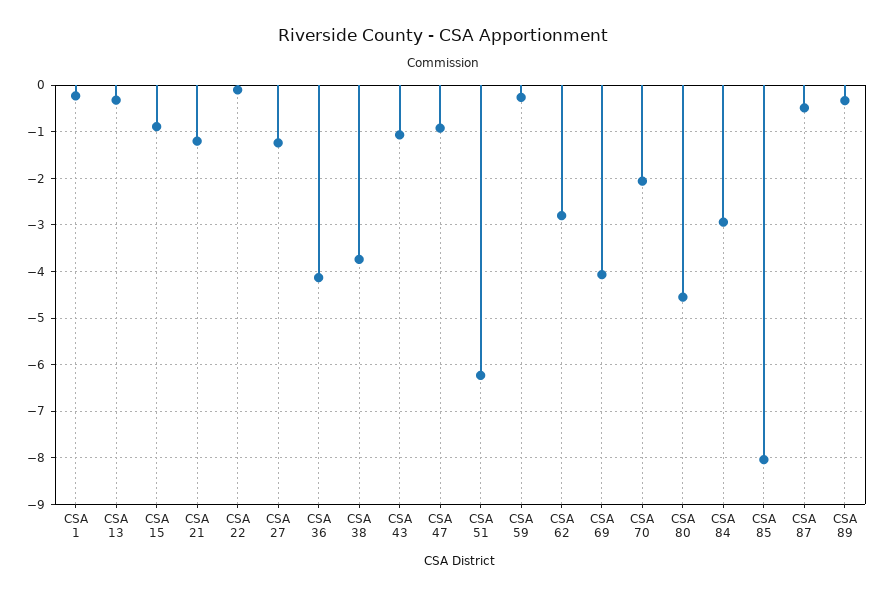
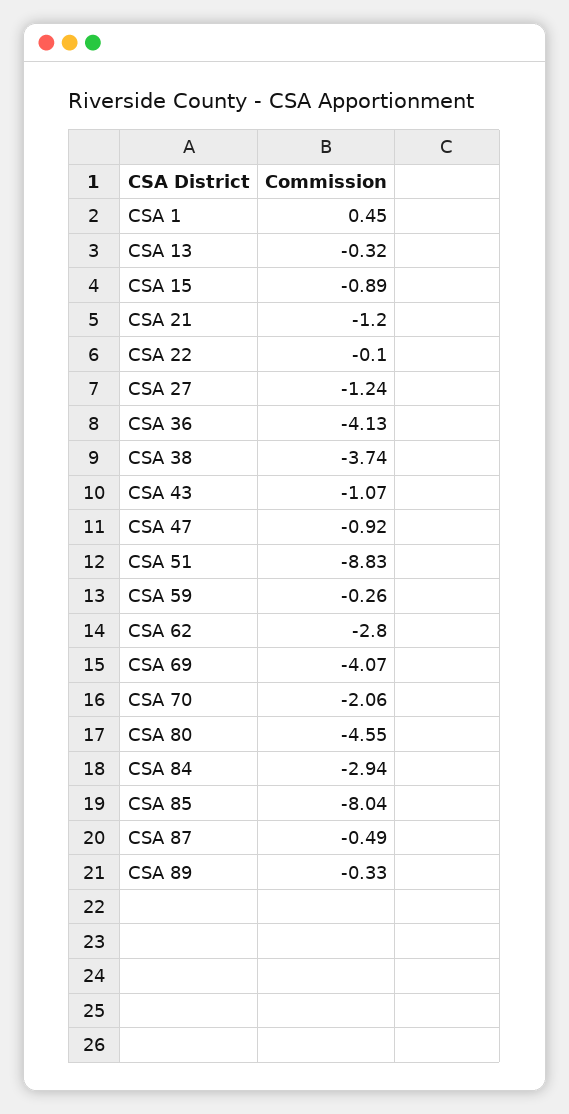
CSA 1: -0.2 -> 0.45
CSA 51: -6.2 -> -8.83

